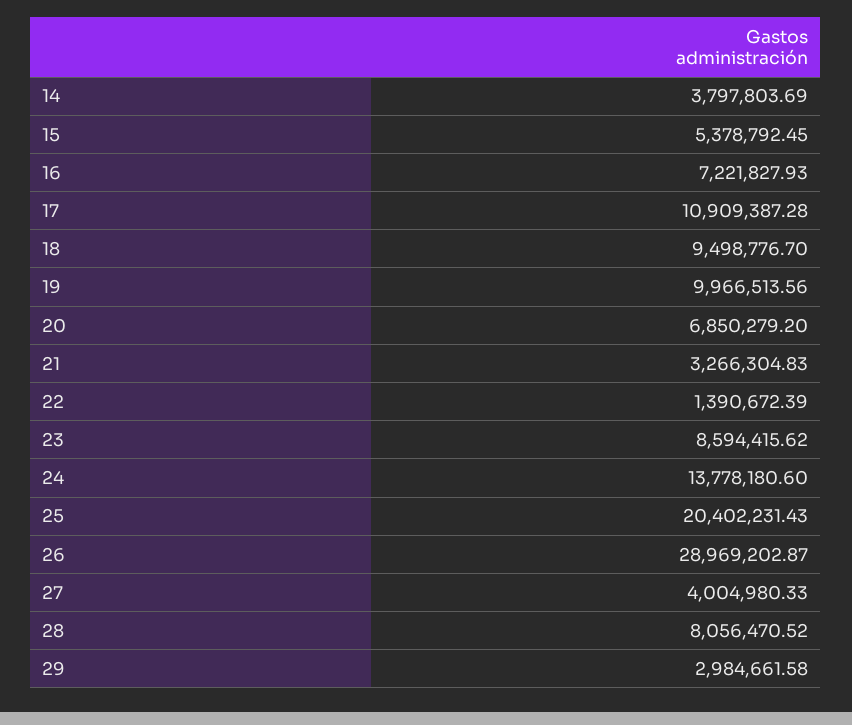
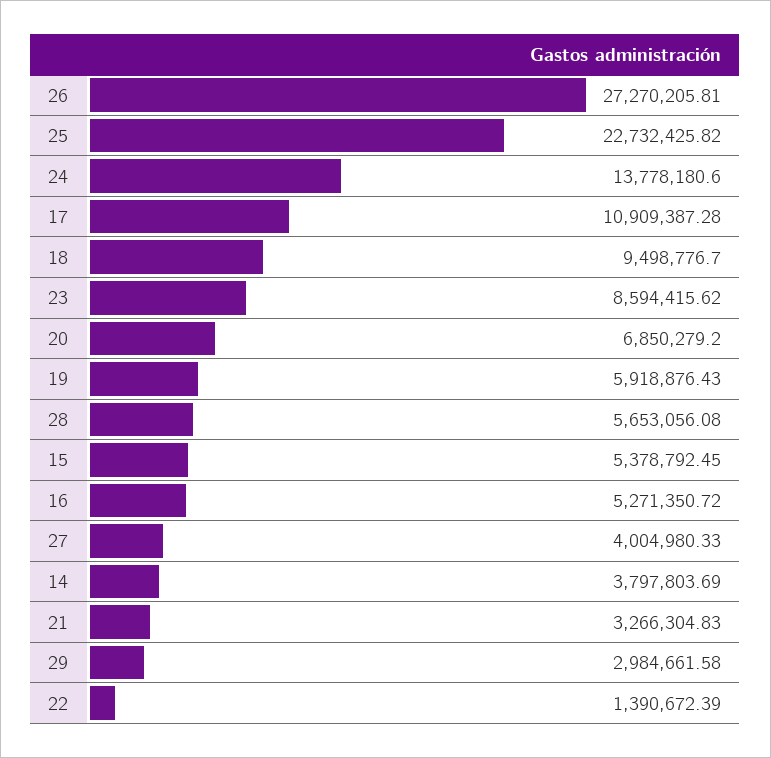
16: 7221827.93 -> 5271350.72
19: 9966513.56 -> 5918876.43
25: 20402231.43 -> 22732425.82
26: 28969202.87 -> 27270205.81
28: 8056470.52 -> 5653056.08

